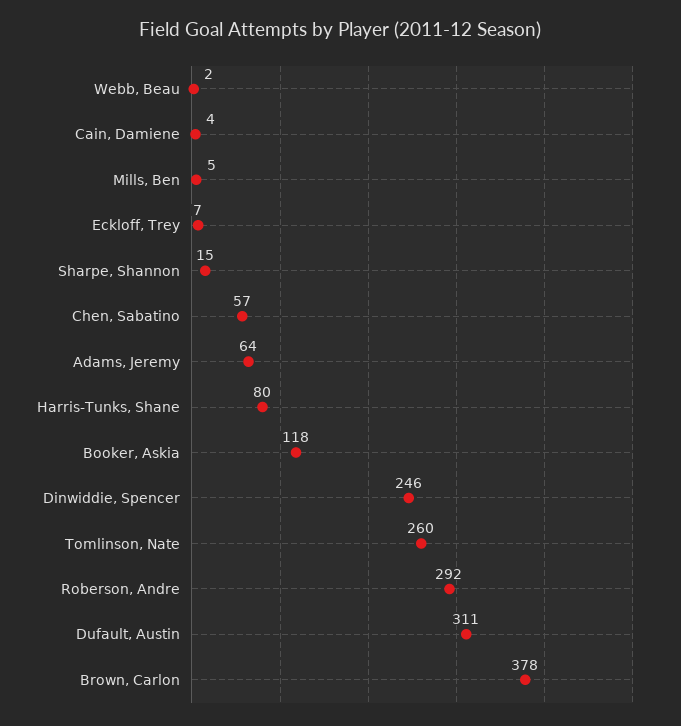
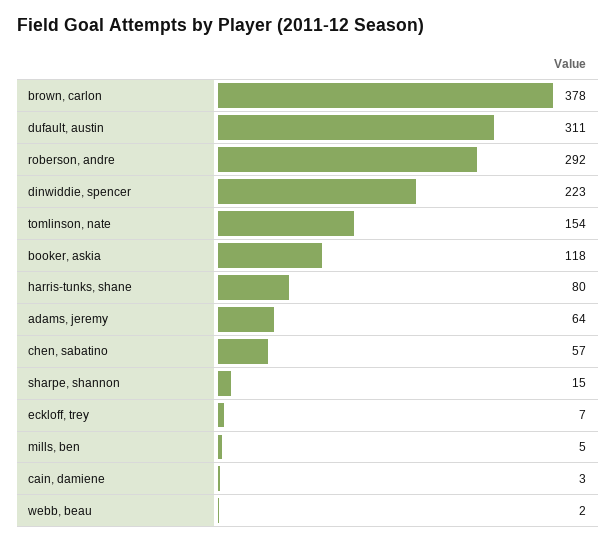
Cain, Damiene: 4 -> 3
Dinwiddie, Spencer: 246 -> 223
Tomlinson, Nate: 260 -> 154

